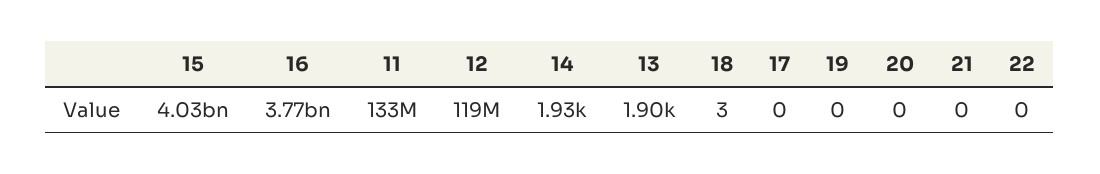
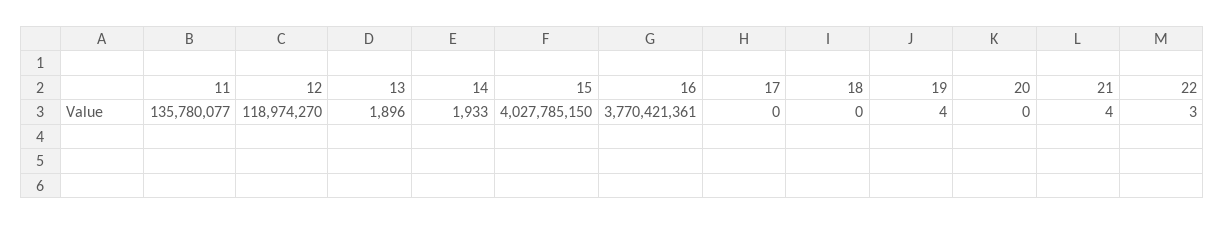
11: 133000000 -> 135780077
18: 3 -> 0
19: 0 -> 4
21: 0 -> 4
22: 0 -> 3

